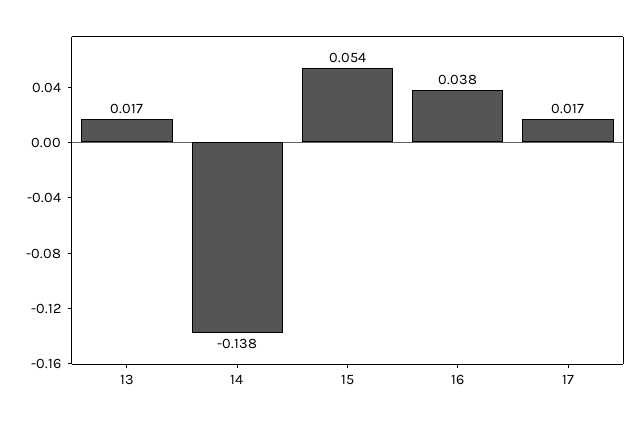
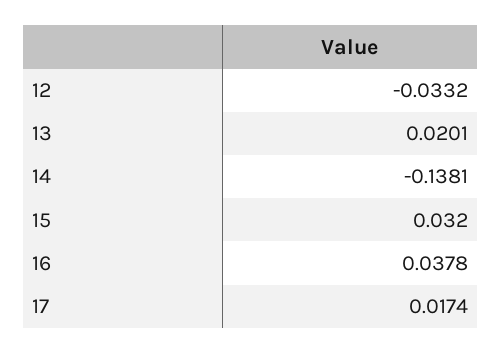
13: 0.017 -> 0.0201
15: 0.054 -> 0.032
12: none -> -0.0332

